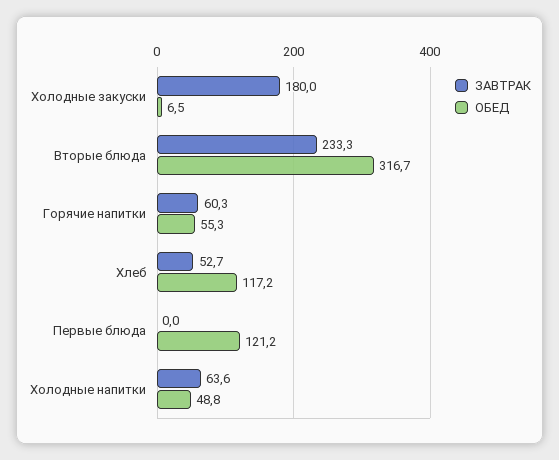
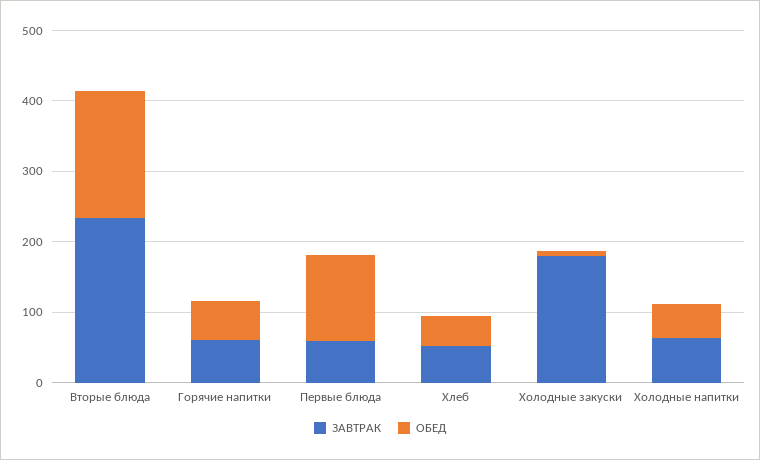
ОБЕД, Вторые блюда: 316.7 -> 180
ОБЕД, Хлеб: 117.2 -> 40
ЗАВТРАК, Первые блюда: 0 -> 60

